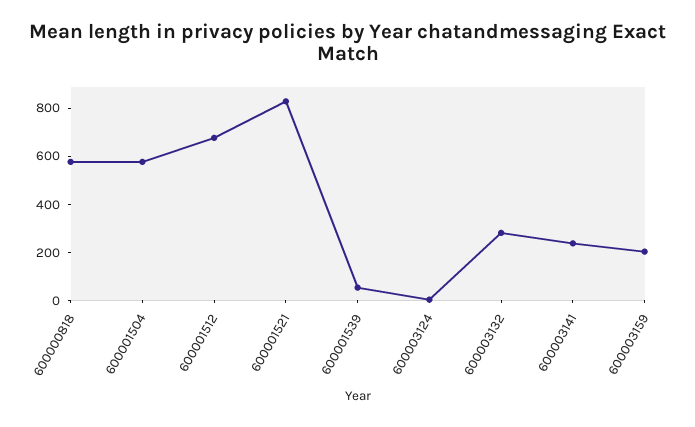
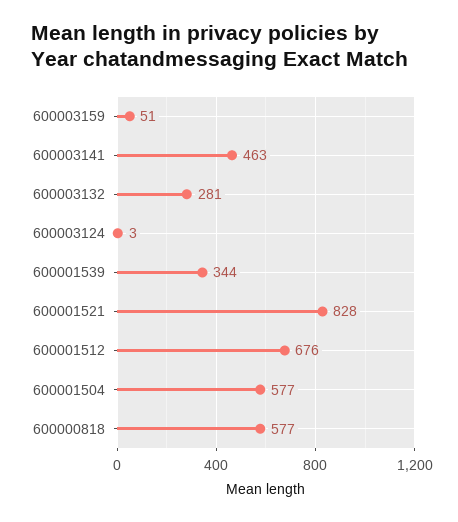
600001539: 50 -> 344
600003141: 250 -> 463
600003159: 200 -> 51

